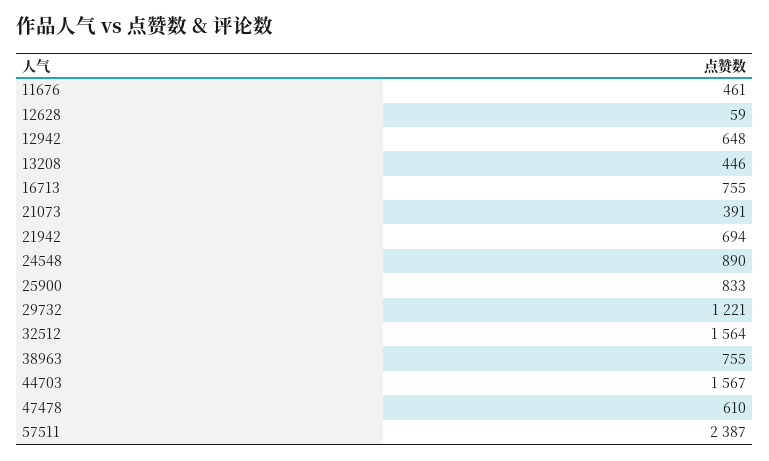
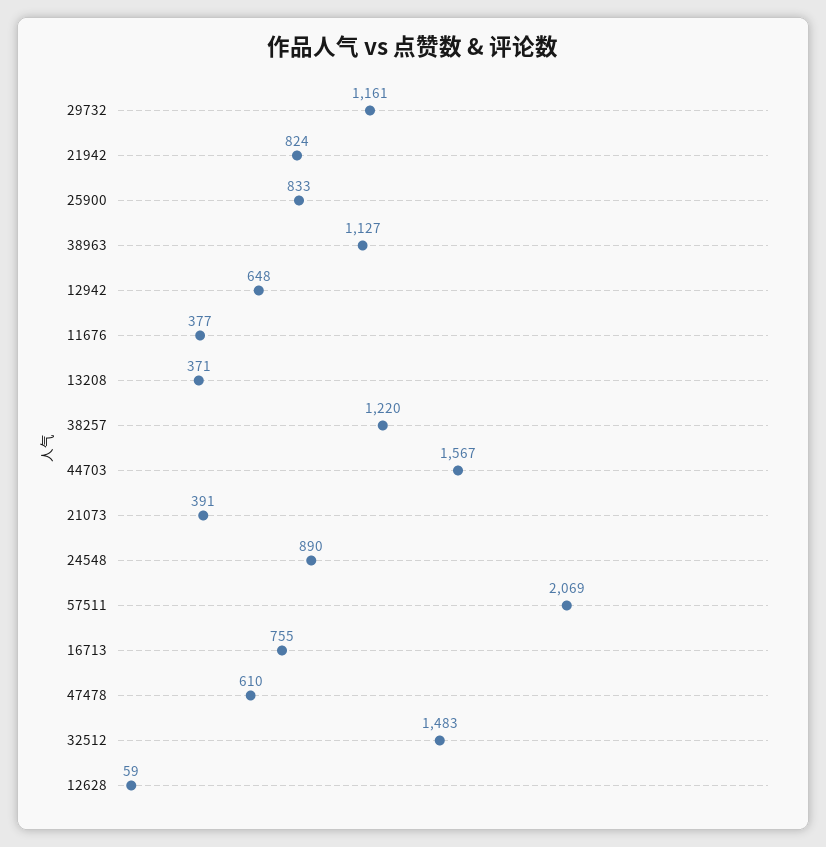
11676: 461 -> 377
13208: 446 -> 371
21942: 694 -> 824
29732: 1221 -> 1161
32512: 1564 -> 1483
38963: 755 -> 1127
57511: 2387 -> 2069
38257: none -> 1220

